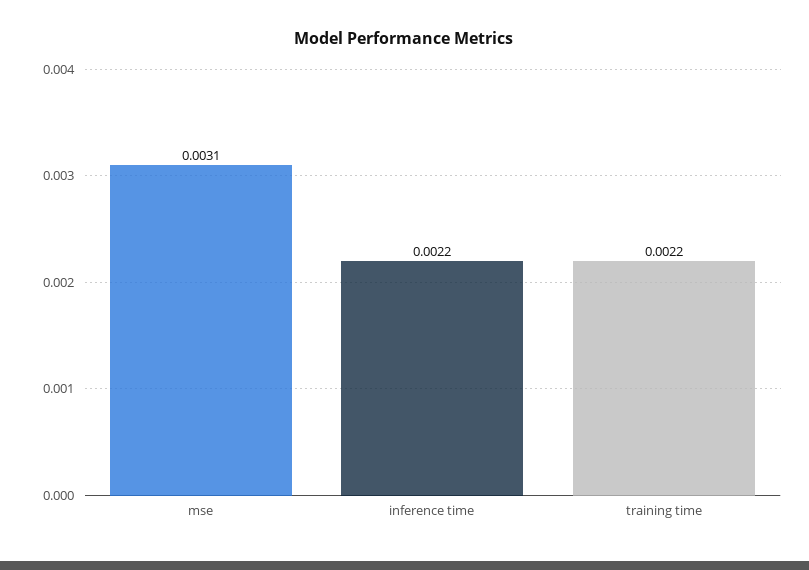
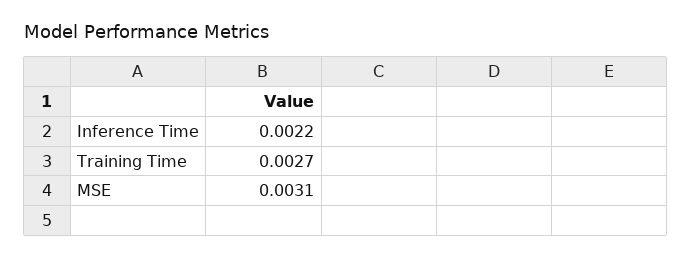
training time: 0.0022 -> 0.0027

